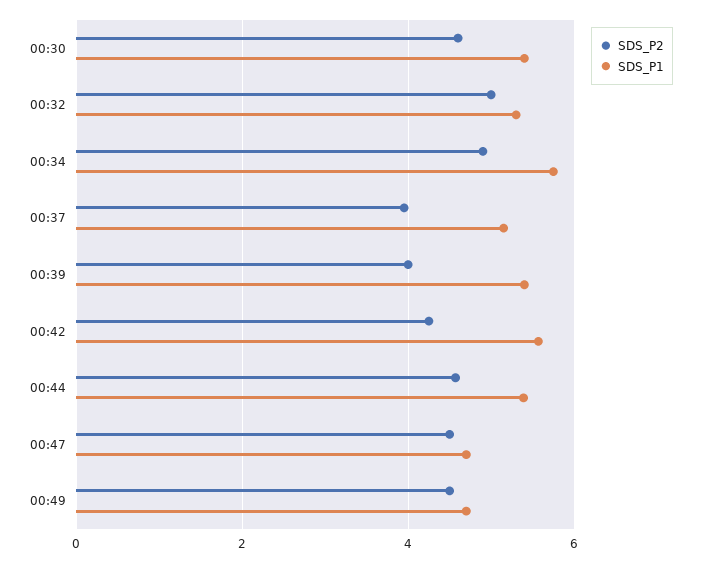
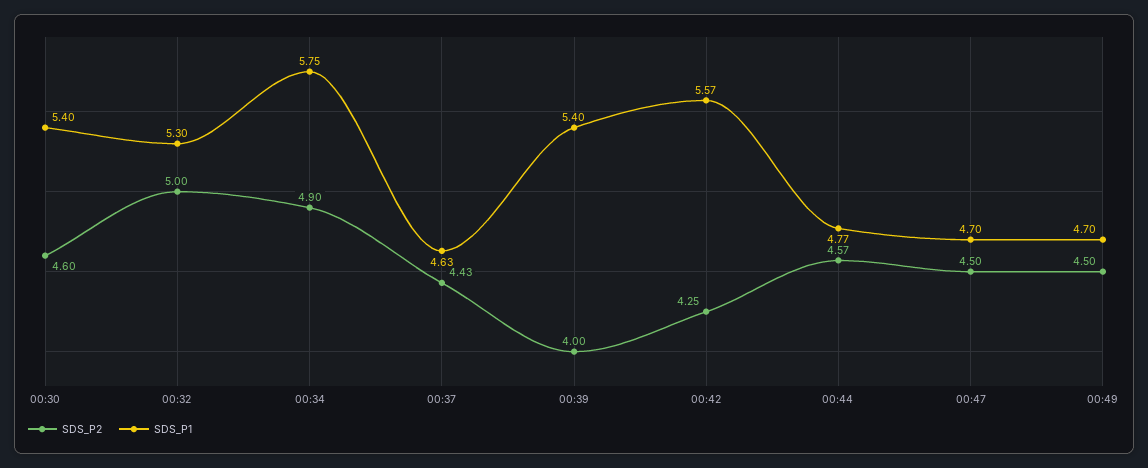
SDS_P2, 00:37: 4 -> 4.43
SDS_P1, 00:37: 5.2 -> 4.63
SDS_P1, 00:44: 5.4 -> 4.77

